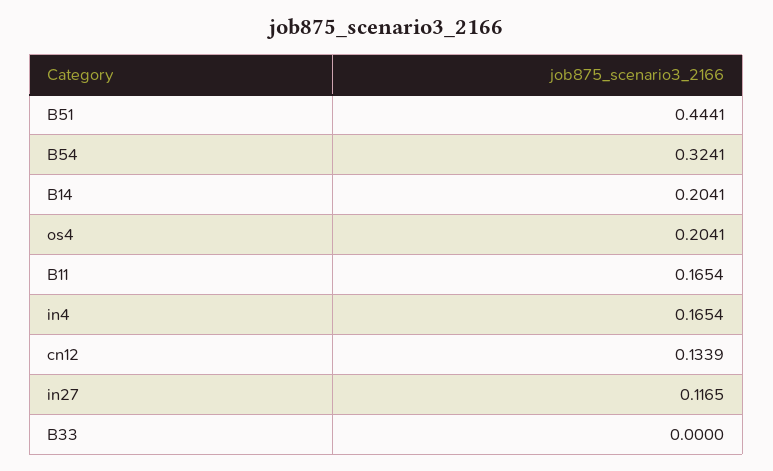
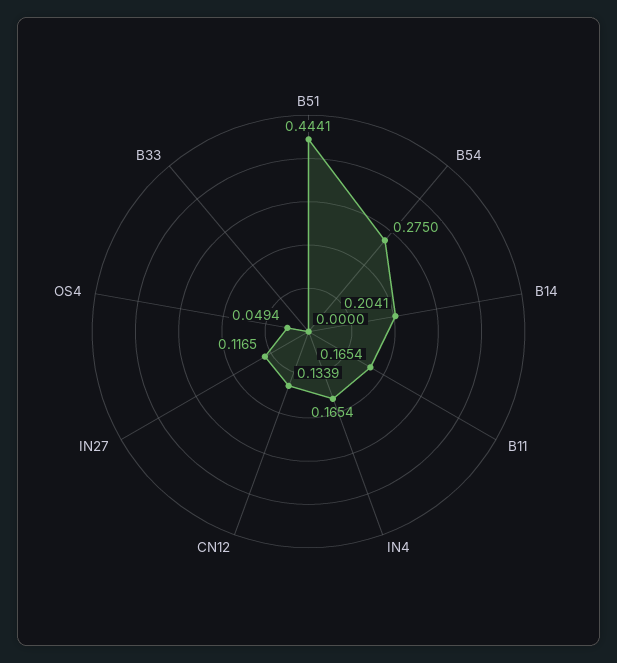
B54: 0.3241 -> 0.275
os4: 0.2041 -> 0.0494

